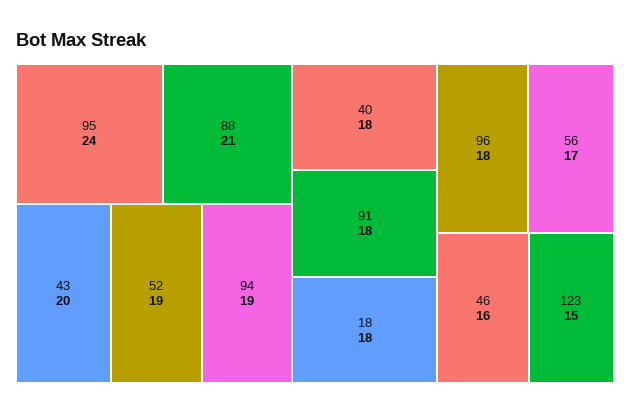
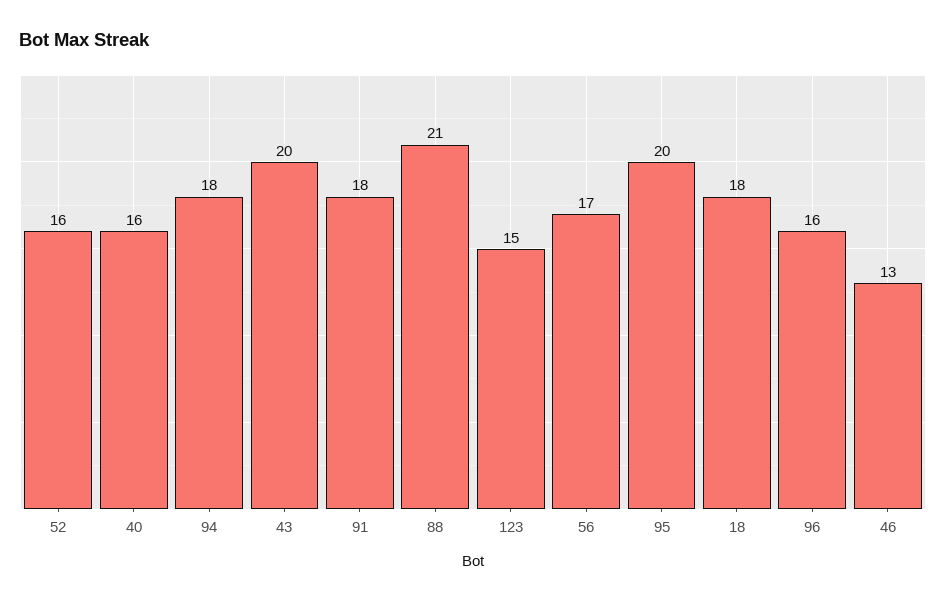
95: 24 -> 20
52: 19 -> 16
94: 19 -> 18
40: 18 -> 16
96: 18 -> 16
46: 16 -> 13

